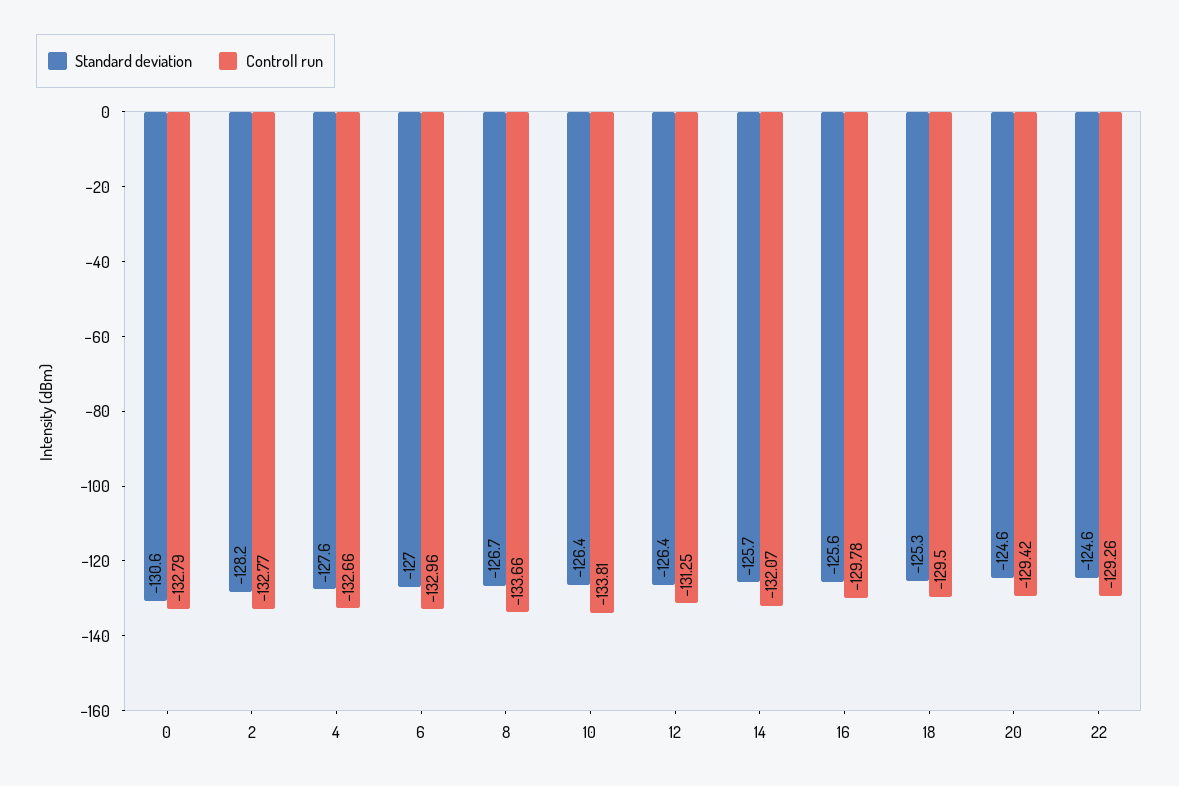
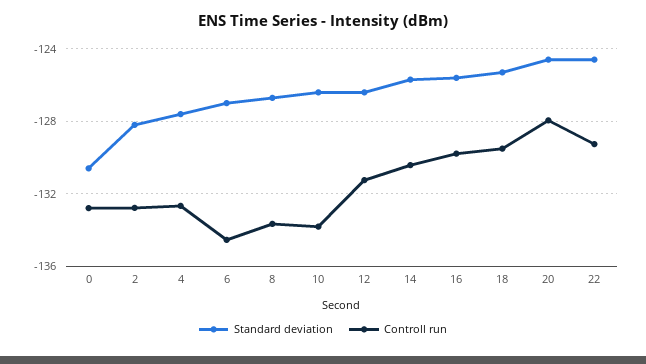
Controll run, 6: -132.96 -> -134.5
Controll run, 14: -132.07 -> -130.5
Controll run, 20: -129.42 -> -128

